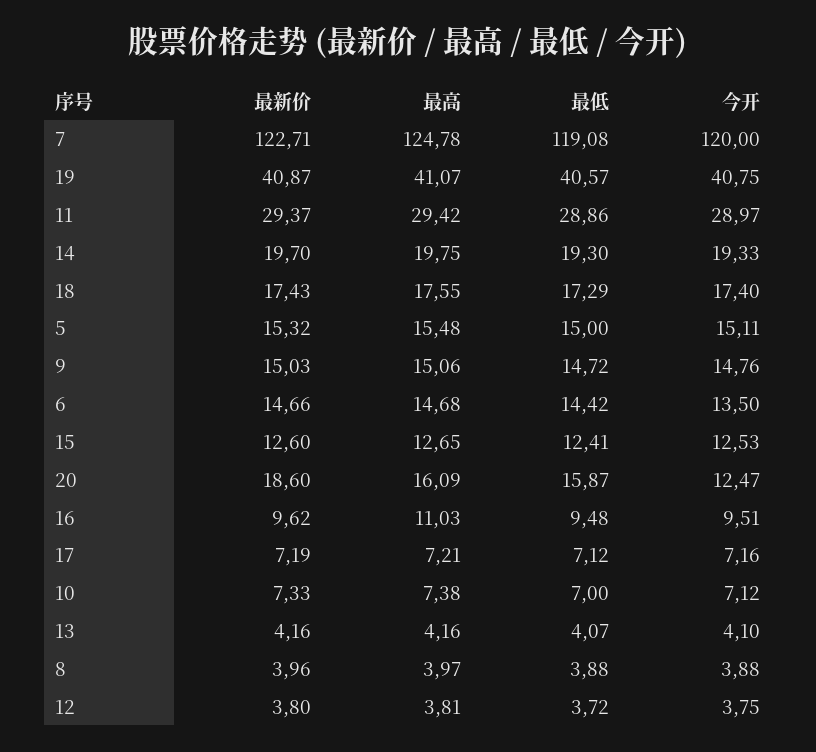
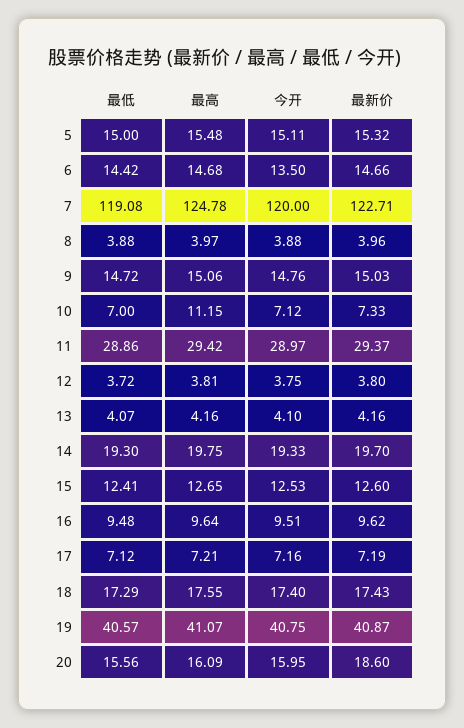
最低, 20: 15.87 -> 15.56
今开, 20: 12.47 -> 15.95
最高, 16: 11.03 -> 9.64
最高, 10: 7.38 -> 11.15

